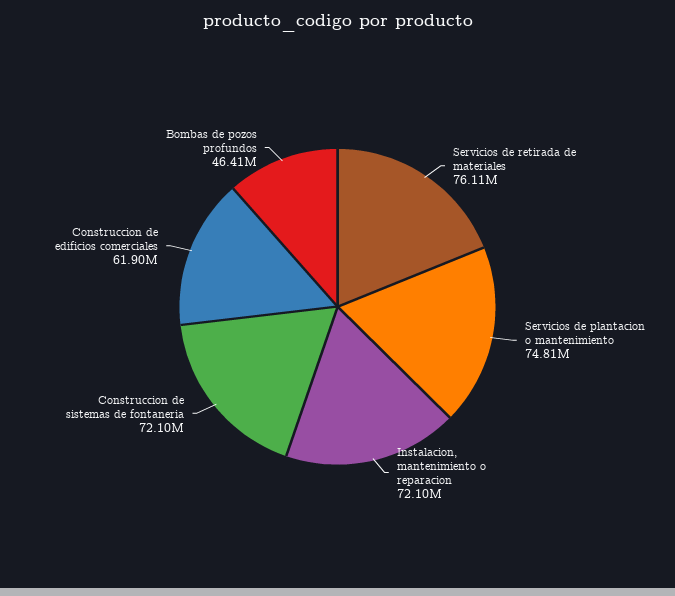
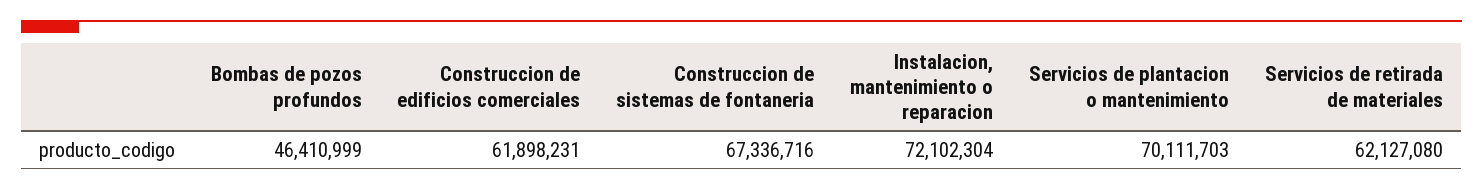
Servicios de retirada de materiales: 76110000 -> 62127080
Servicios de plantacion o mantenimiento: 74810000 -> 70111703
Construccion de sistemas de fontaneria: 72100000 -> 67336716

